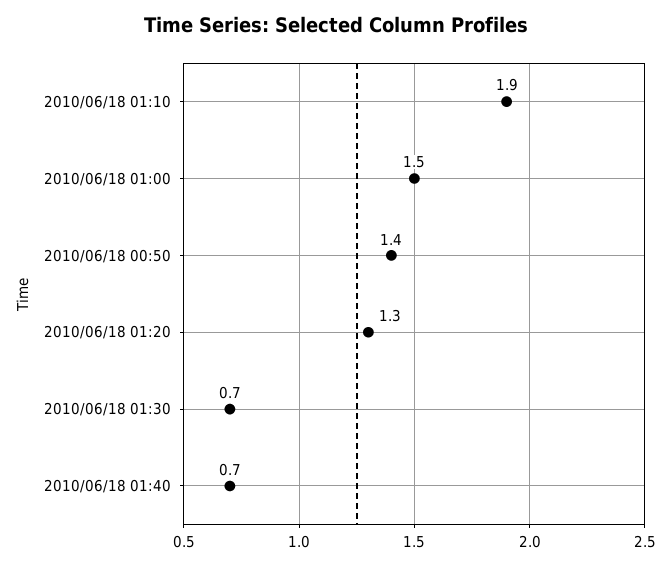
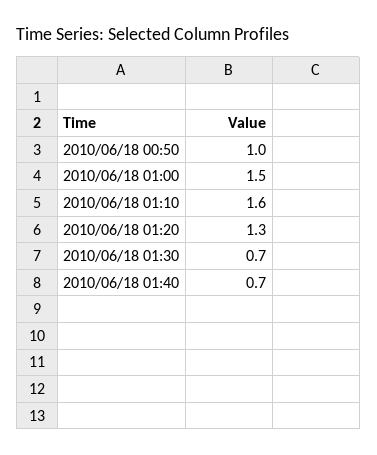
2010/06/18 01:10: 1.9 -> 1.6
2010/06/18 00:50: 1.4 -> 1

